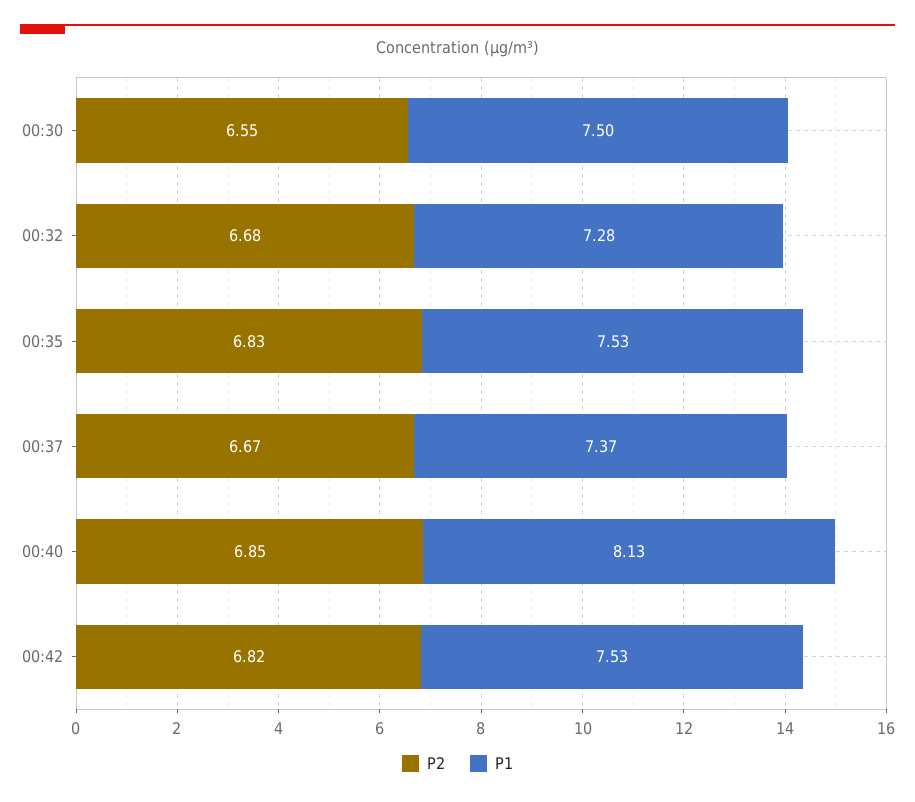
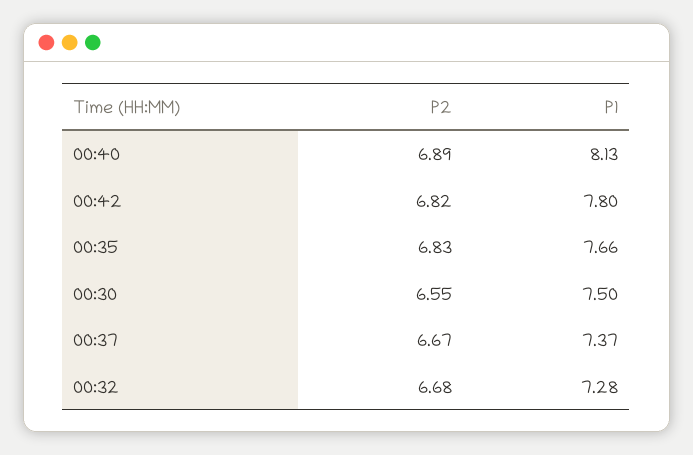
P1, 00:35: 7.53 -> 7.66
P2, 00:40: 6.85 -> 6.89
P1, 00:42: 7.53 -> 7.8

